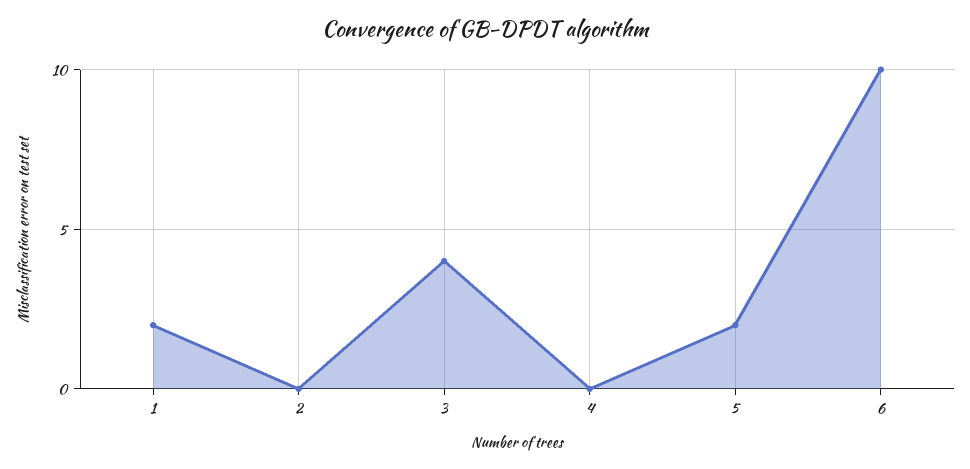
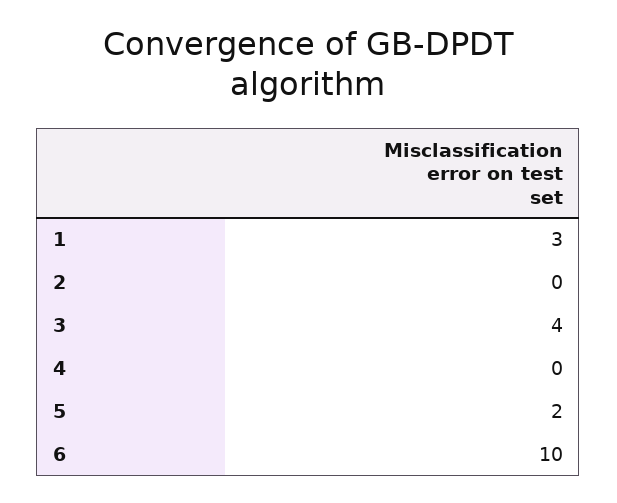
1: 2 -> 3

